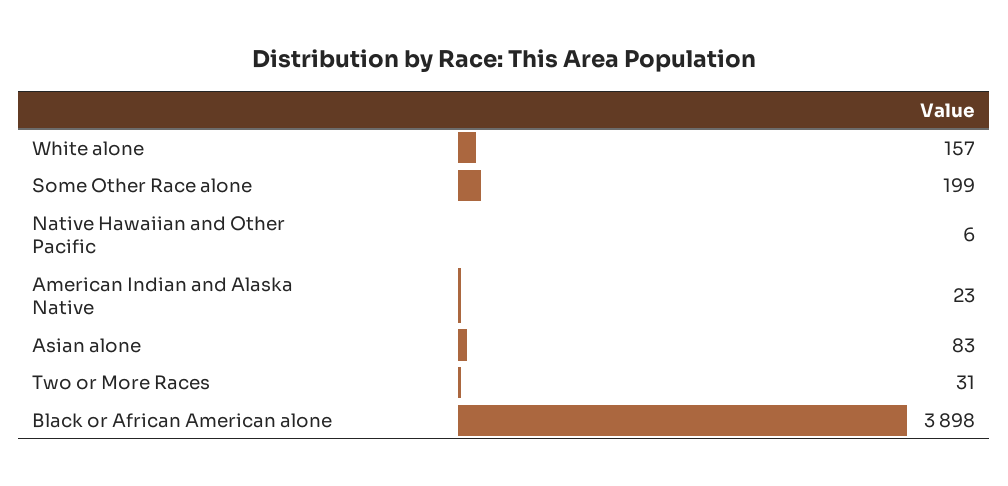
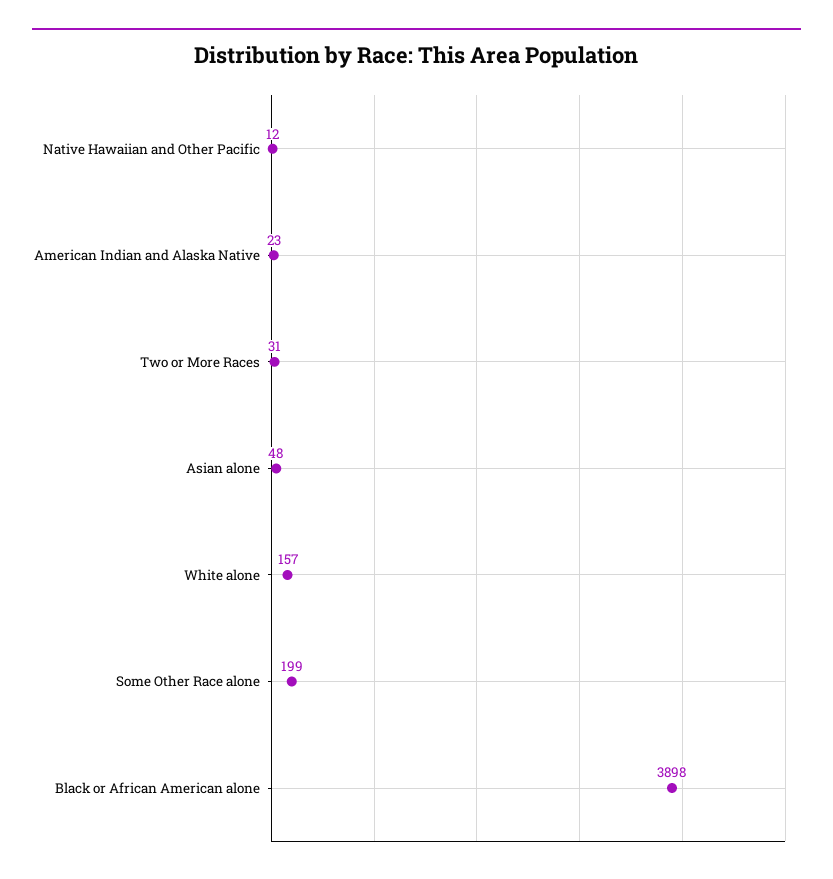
Native Hawaiian and Other Pacific: 6 -> 12
Asian alone: 83 -> 48

